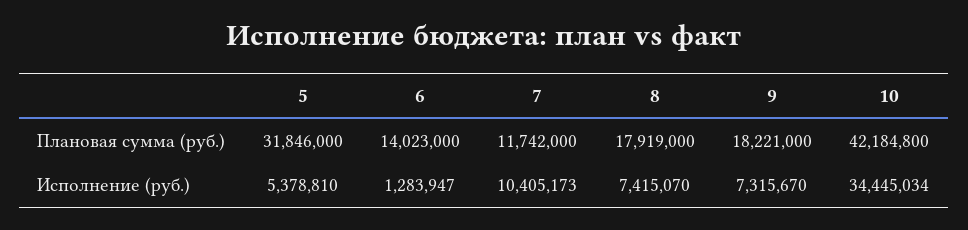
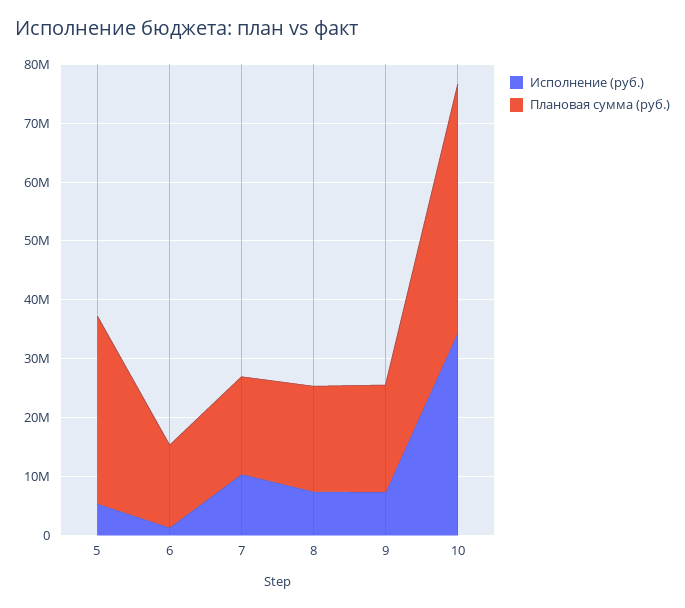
Плановая сумма (руб.), 7: 11742000 -> 16000000

